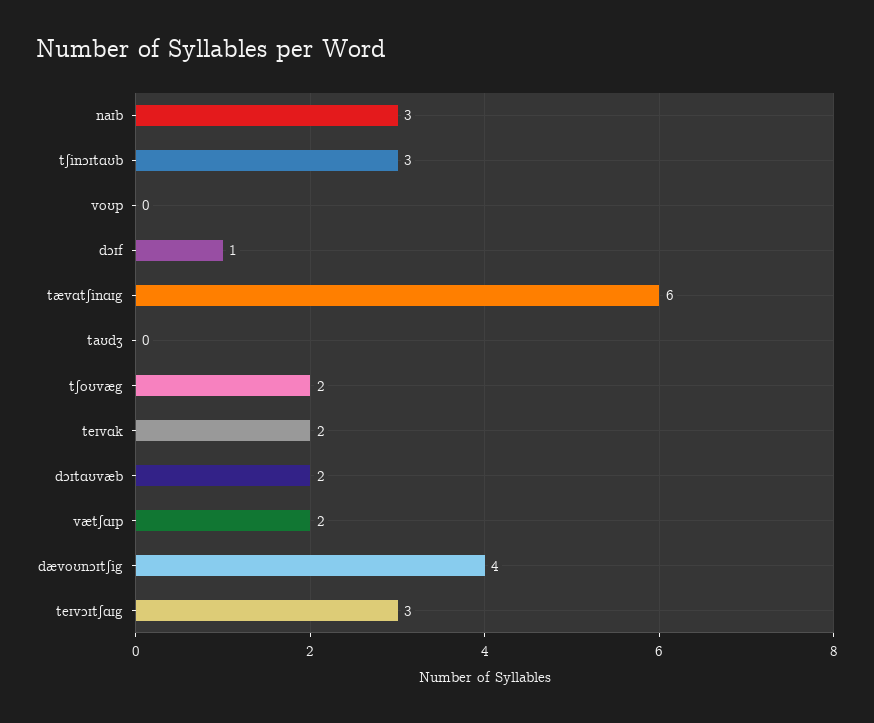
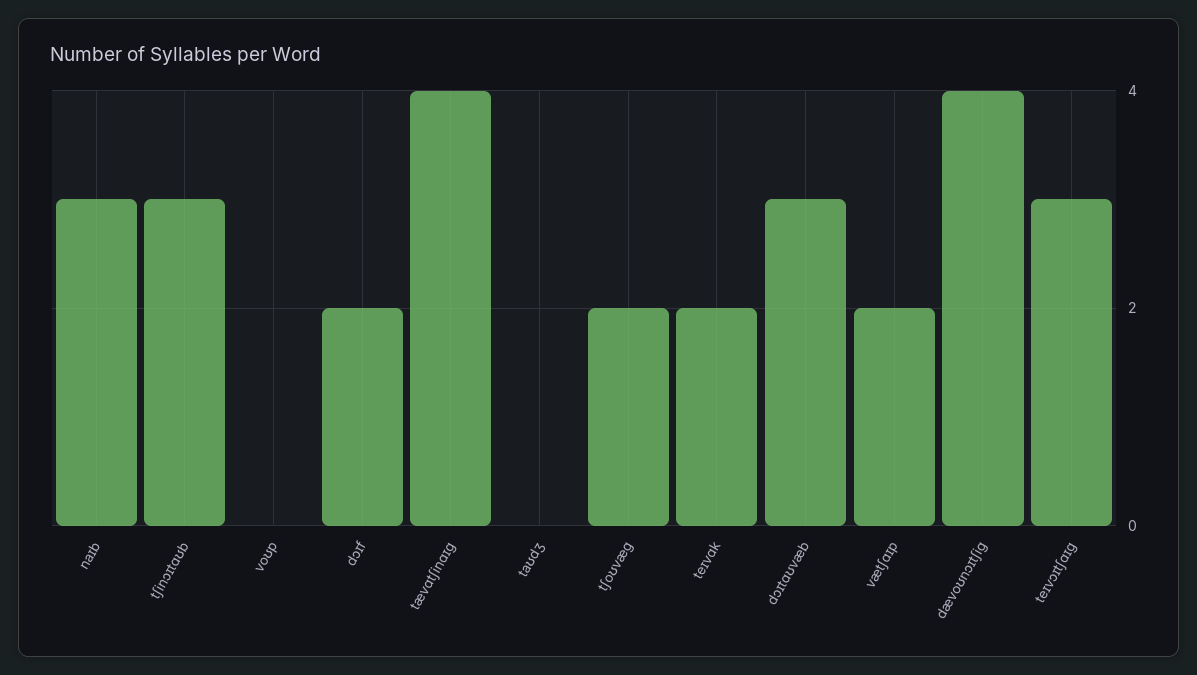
dɔɪf: 1 -> 2
tævɑtʃinɑɪg: 6 -> 4
dɔɪtɑʊvæb: 2 -> 3

